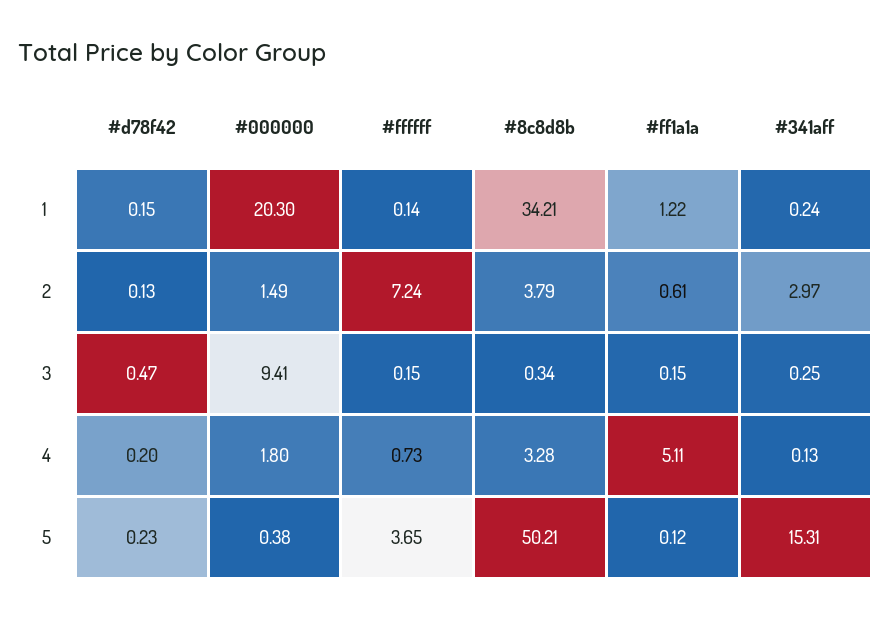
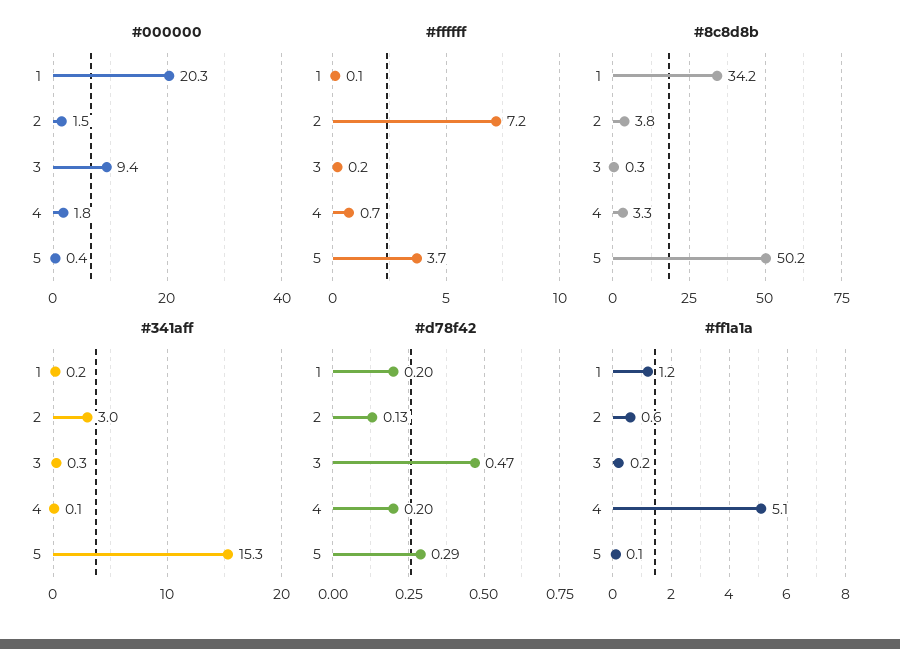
#d78f42, 1: 0.15 -> 0.2
#d78f42, 5: 0.23 -> 0.29

